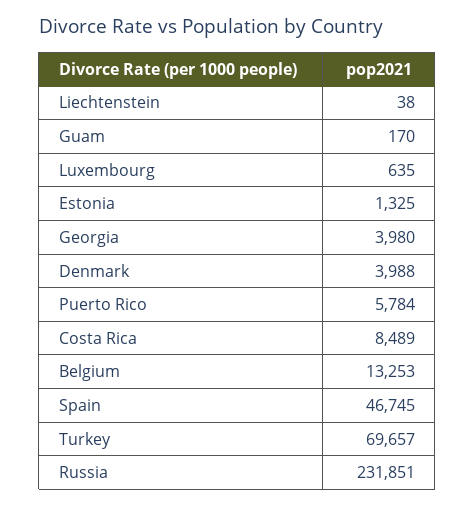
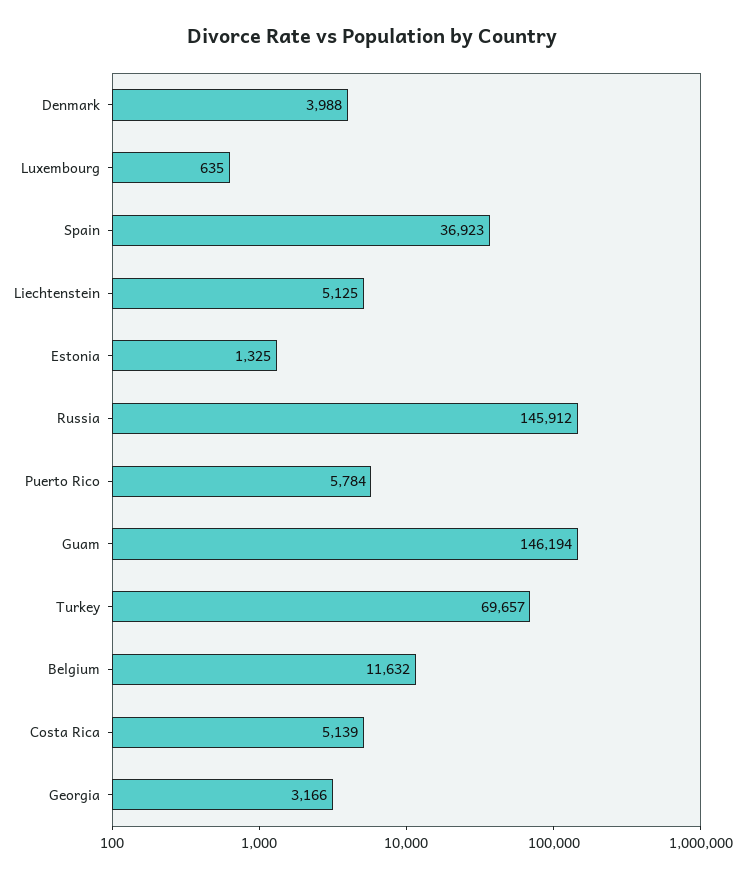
Liechtenstein: 38 -> 5125
Guam: 170 -> 146194
Georgia: 3980 -> 3166
Costa Rica: 8489 -> 5139
Belgium: 13253 -> 11632
Spain: 46745 -> 36923
Russia: 231851 -> 145912

